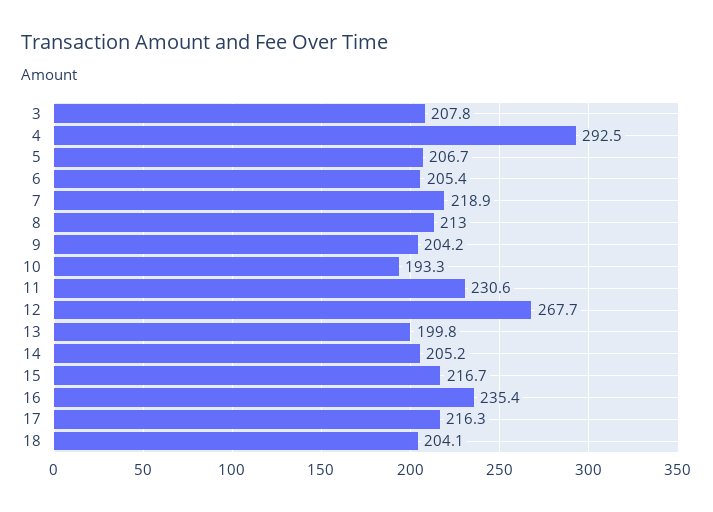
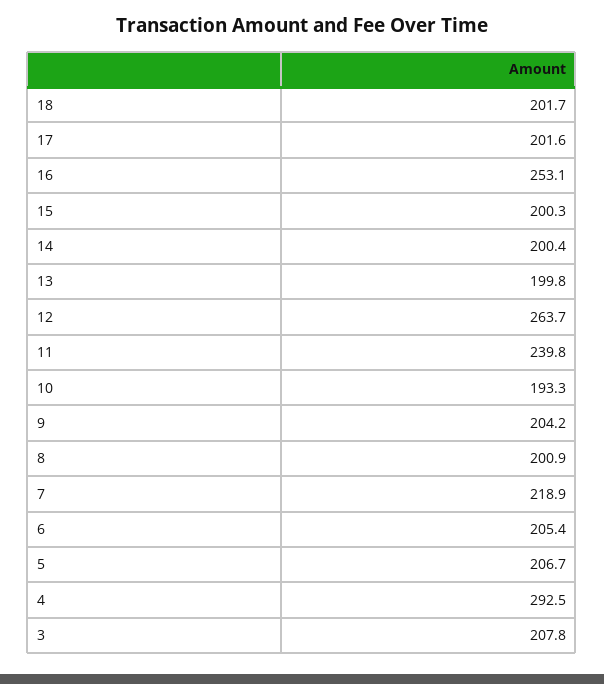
8: 213 -> 200.9
11: 230.6 -> 239.8
12: 267.7 -> 263.7
14: 205.2 -> 200.4
15: 216.7 -> 200.3
16: 235.4 -> 253.1
17: 216.3 -> 201.6
18: 204.1 -> 201.7

